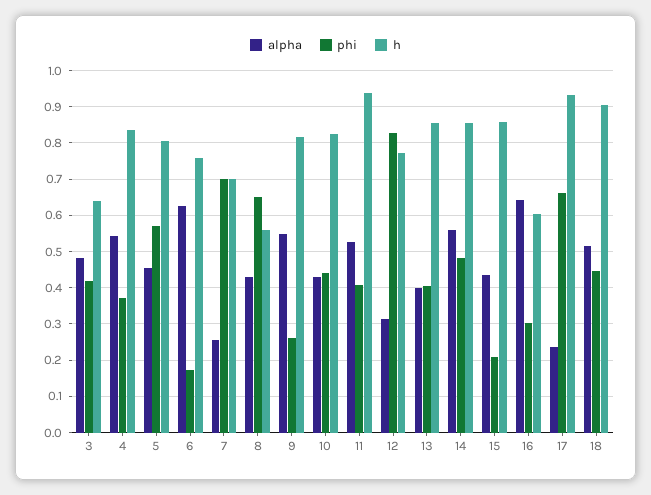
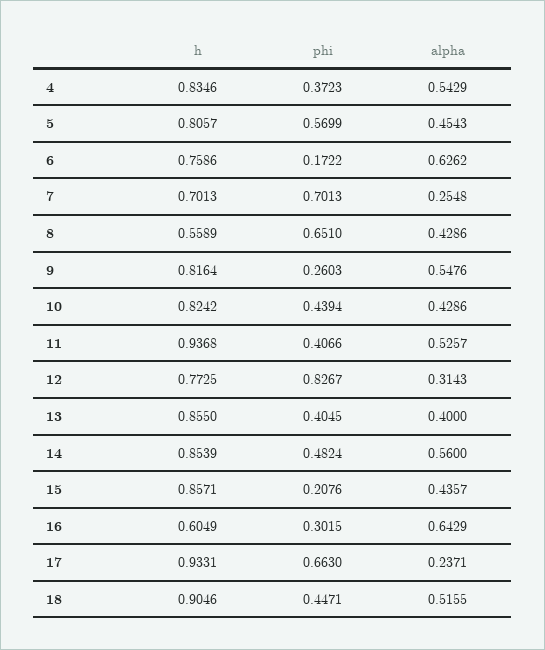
alpha, 3: 0.48 -> none
phi, 3: 0.42 -> none
h, 3: 0.64 -> none

